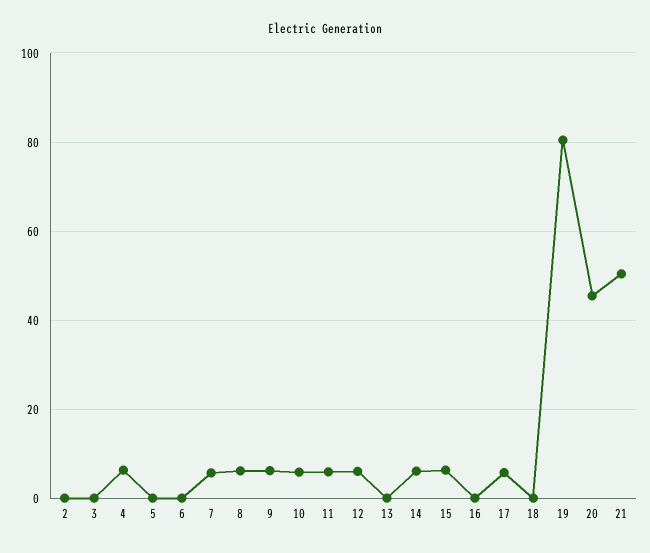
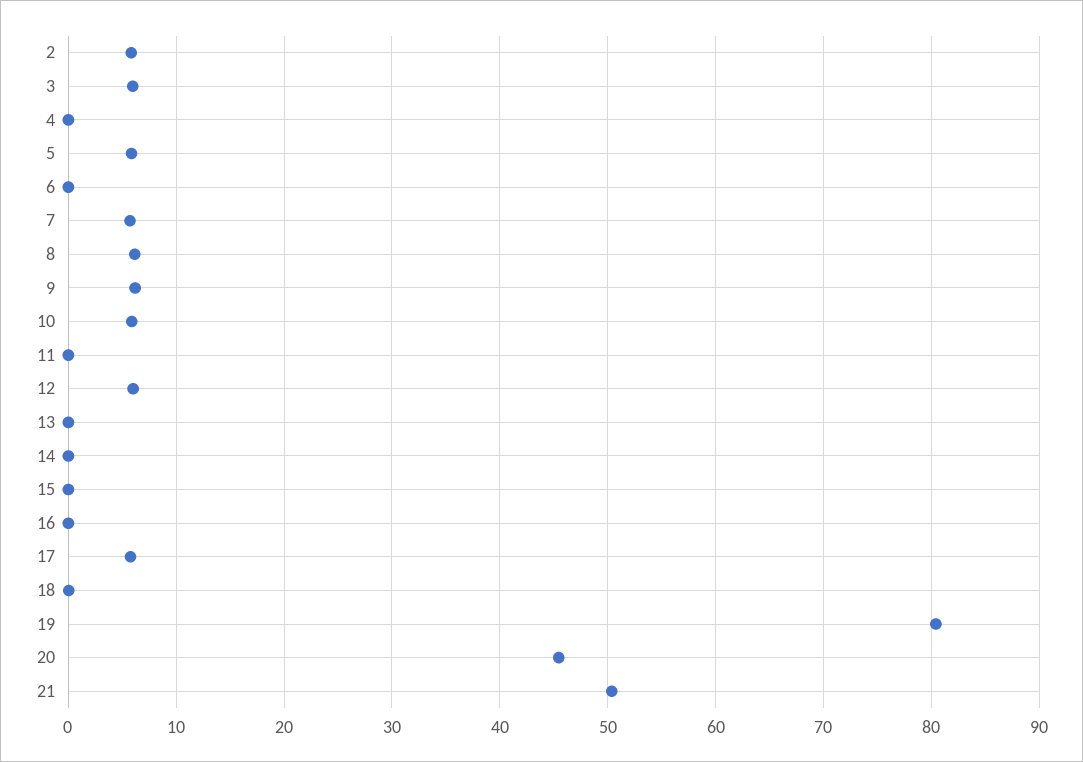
2: 0 -> 6
3: 0 -> 6
4: 6 -> 0
5: 0 -> 6
11: 6 -> 0
14: 6 -> 0
15: 6 -> 0

